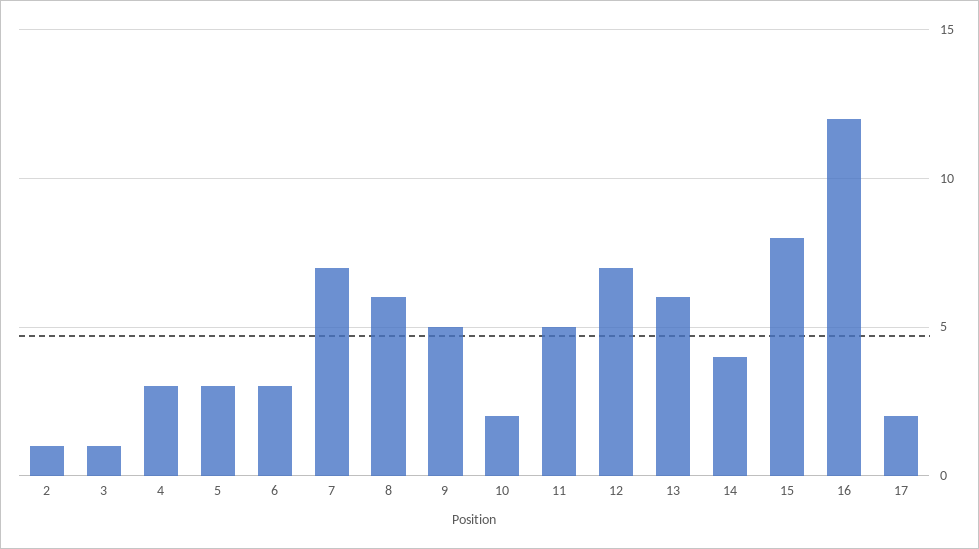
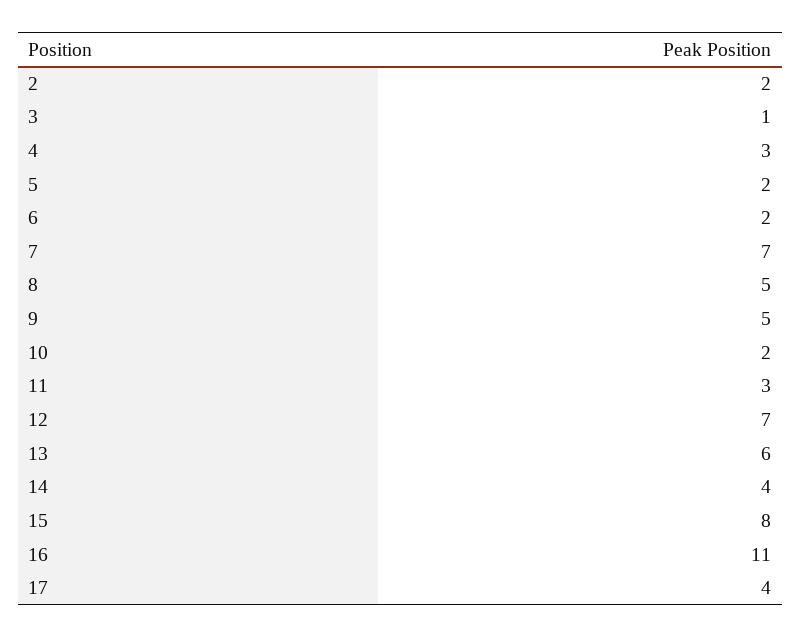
2: 1 -> 2
5: 3 -> 2
6: 3 -> 2
8: 6 -> 5
11: 5 -> 3
16: 12 -> 11
17: 2 -> 4

